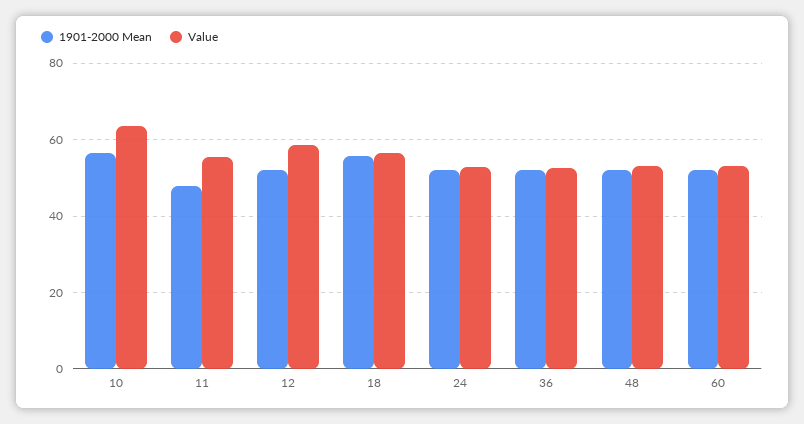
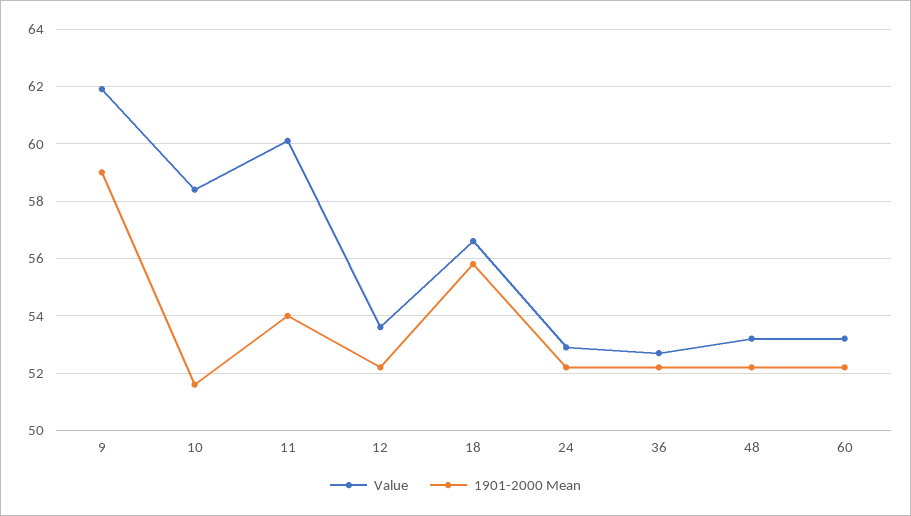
1901-2000 Mean, 10: 56 -> 51.5
Value, 10: 64 -> 58.5
1901-2000 Mean, 11: 48 -> 54
Value, 11: 56 -> 60
Value, 12: 58 -> 53.5
Value, 9: none -> 62
1901-2000 Mean, 9: none -> 59

